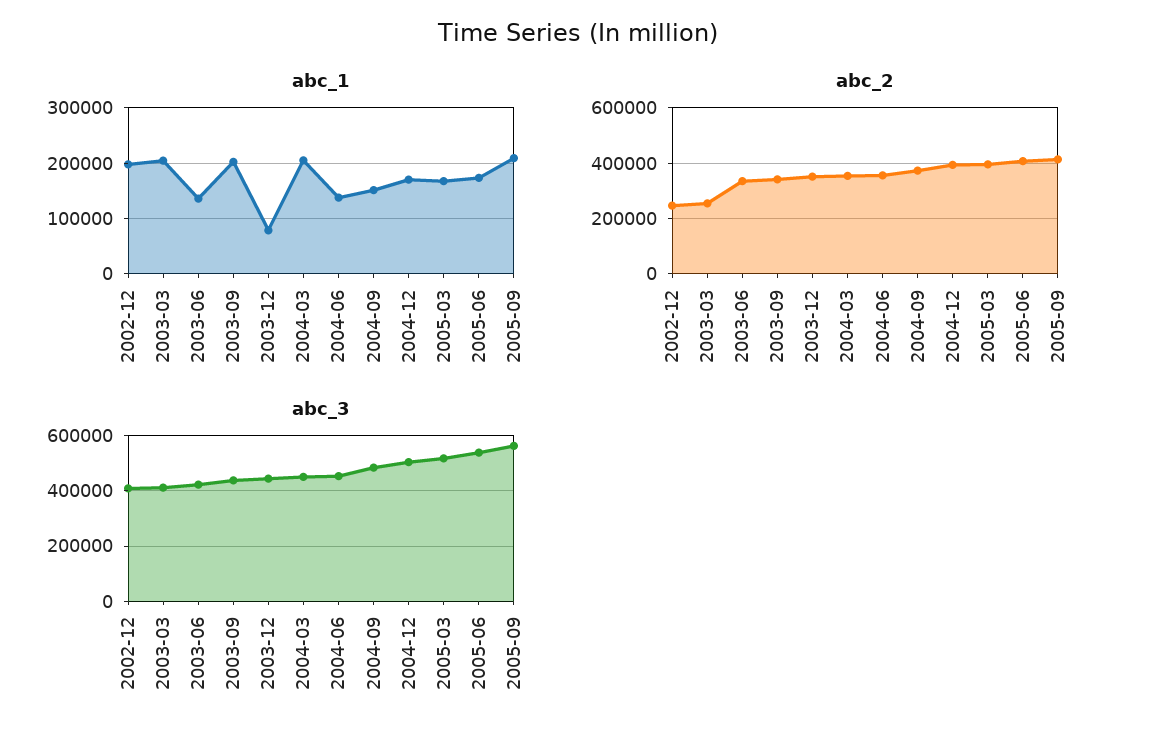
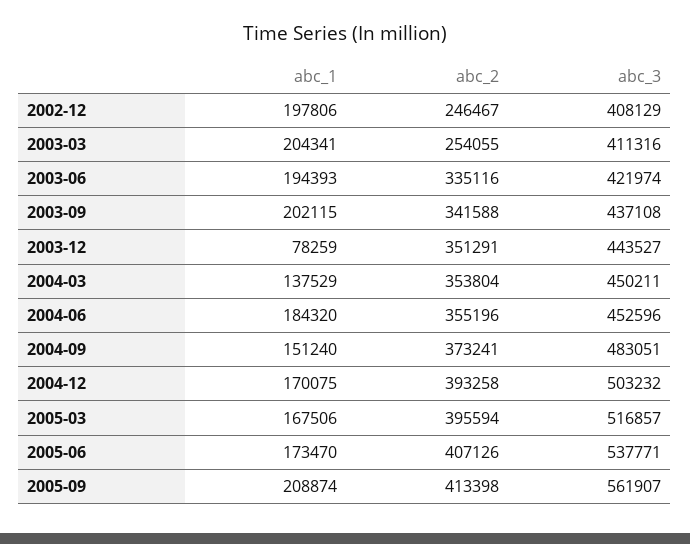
abc_1, 2003-06: 140000 -> 194393
abc_1, 2004-03: 200000 -> 137529
abc_1, 2004-06: 140000 -> 184320

